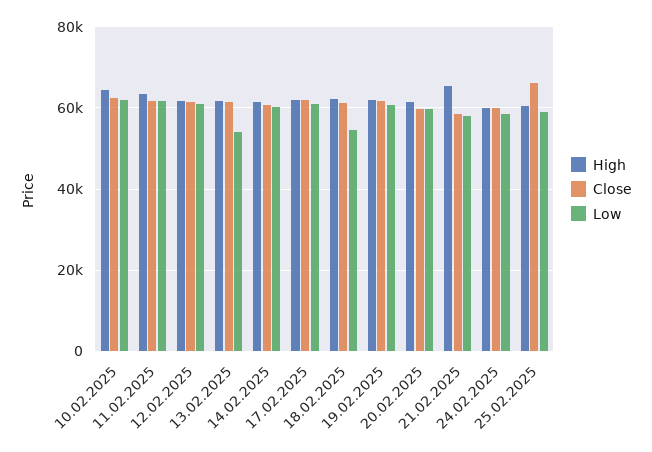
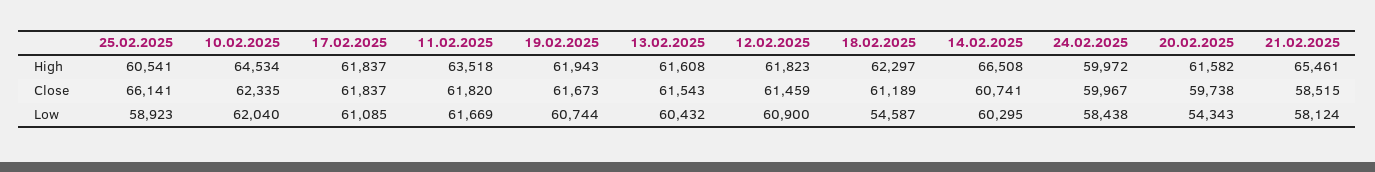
Low, 13.02.2025: 54000 -> 60432
High, 14.02.2025: 62000 -> 66508
Low, 20.02.2025: 60000 -> 54343

